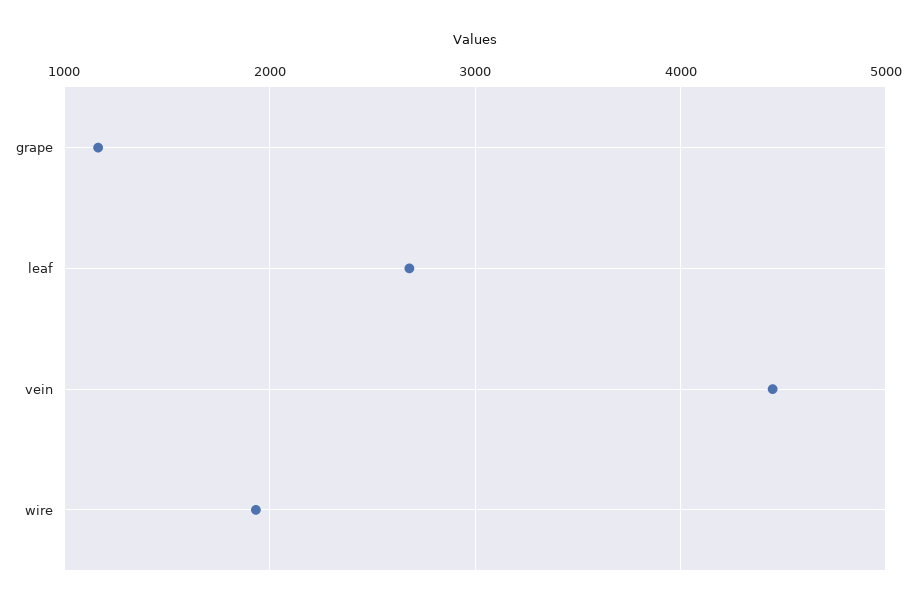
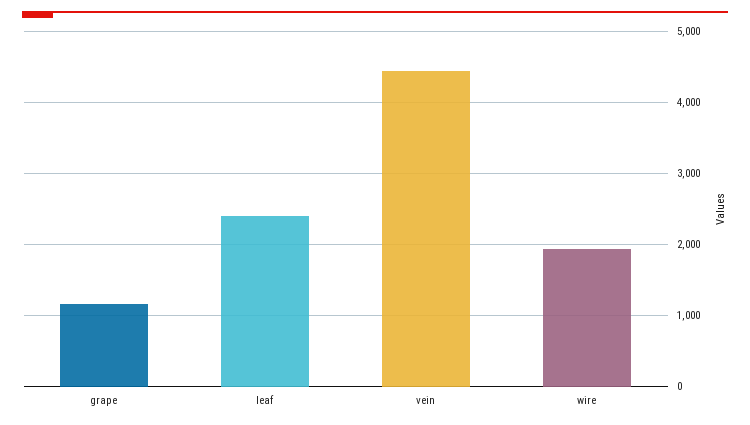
leaf: 2700 -> 2400

